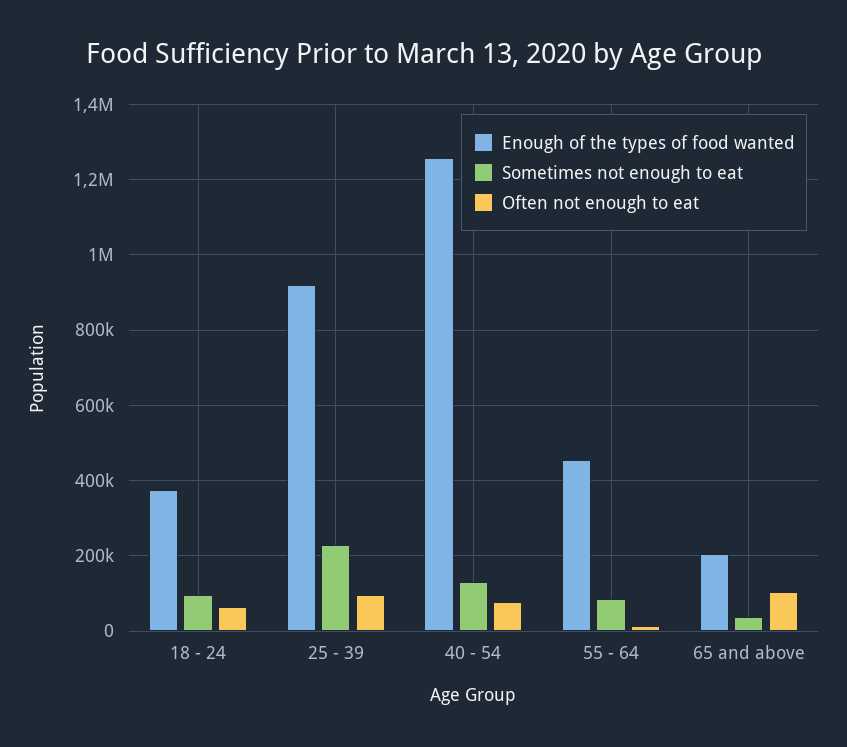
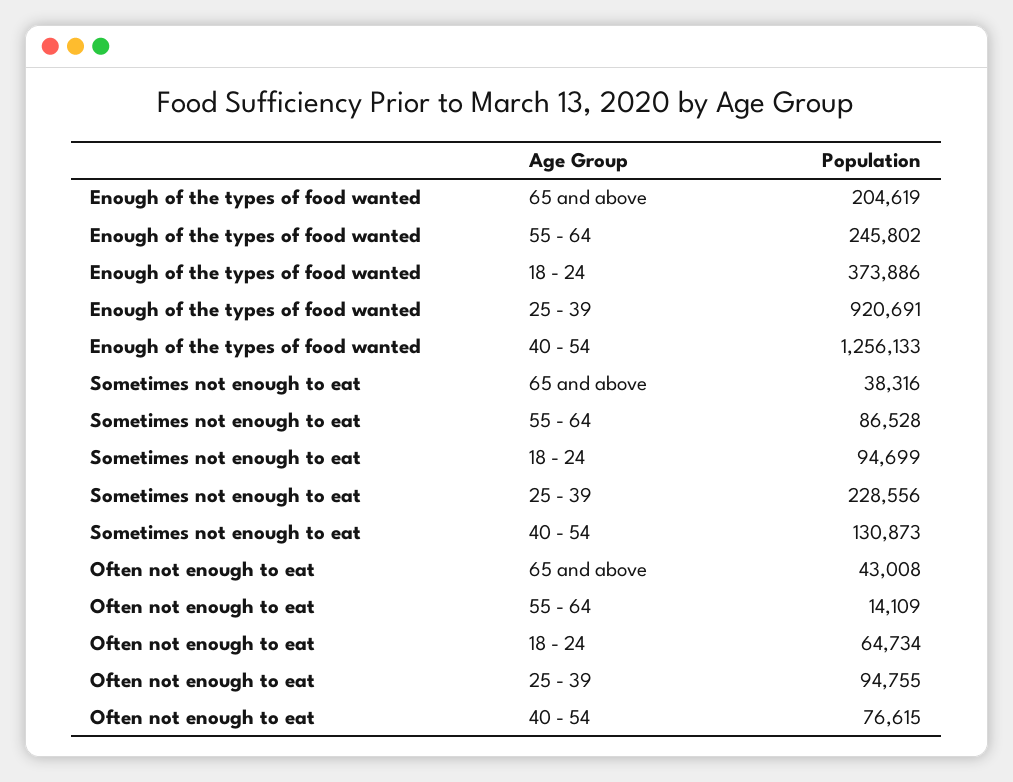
Enough of the types of food wanted, 55 - 64: 460000 -> 245802
Often not enough to eat, 65 and above: 100000 -> 43008

